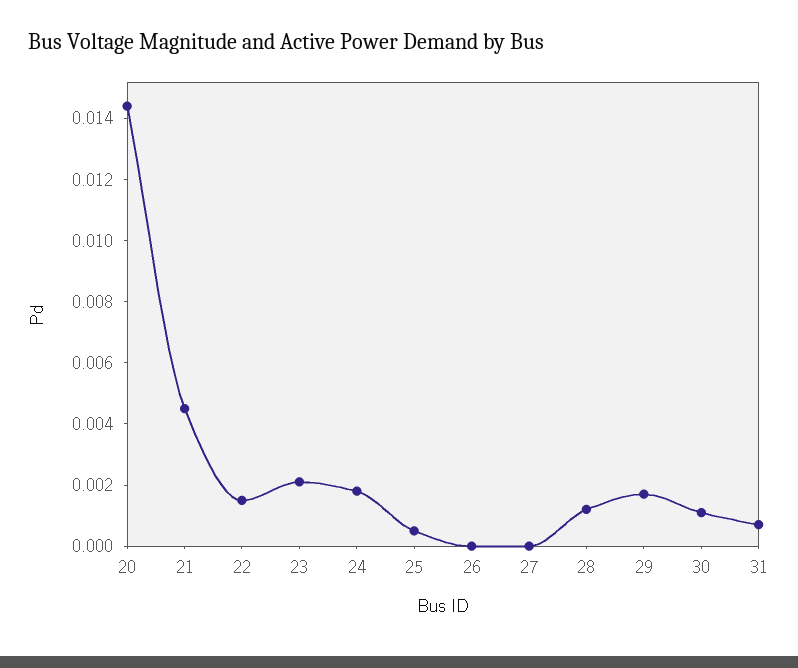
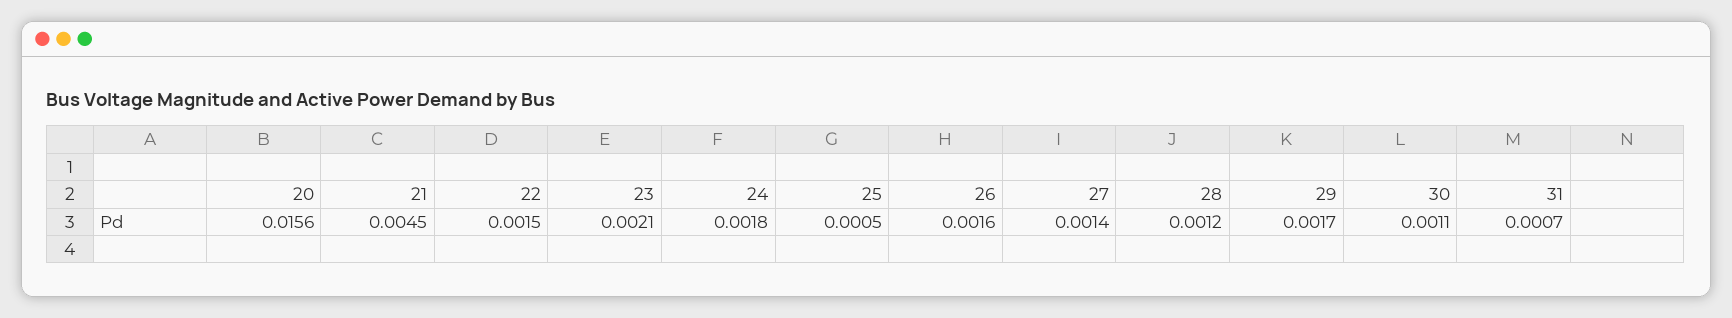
20: 0.0145 -> 0.0156
26: 0 -> 0.0016
27: 0 -> 0.0014

